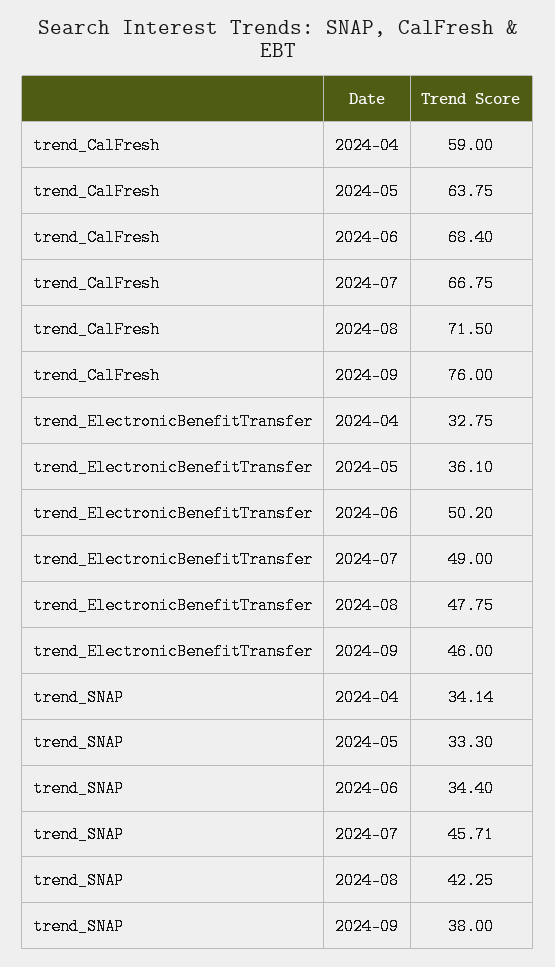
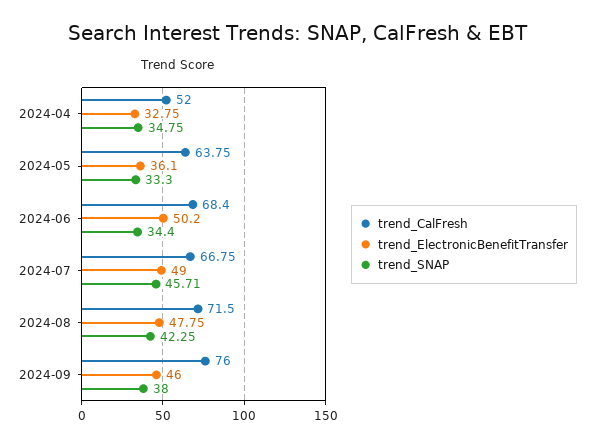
trend_CalFresh, 2024-04: 59 -> 52
trend_SNAP, 2024-04: 34.14 -> 34.75

